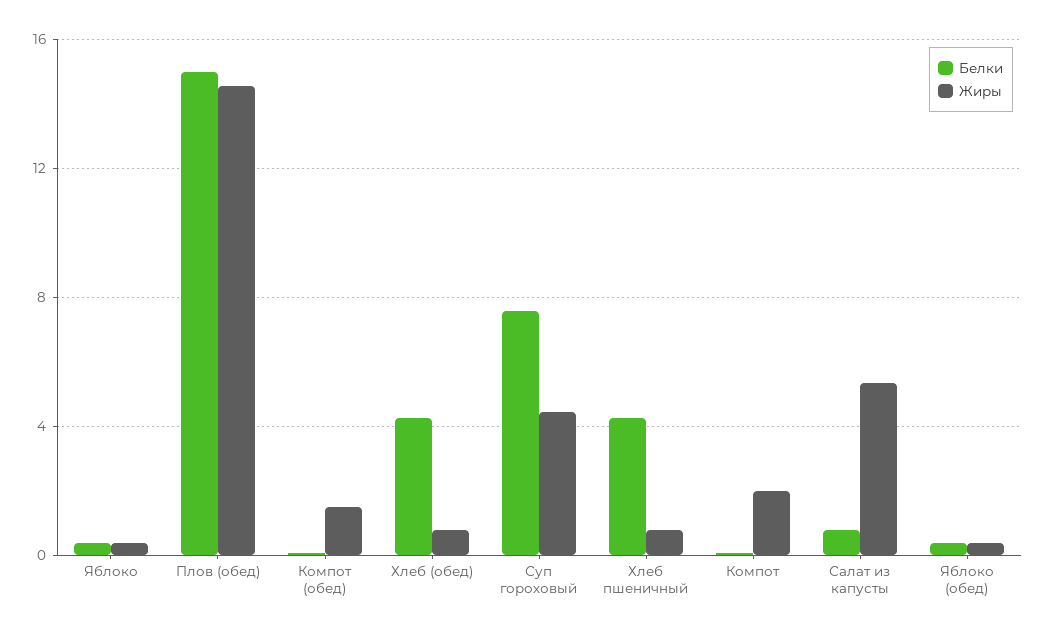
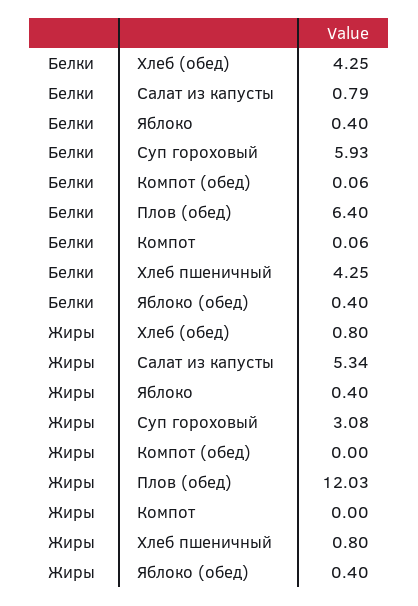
Белки, Плов (обед): 15 -> 6.4
Жиры, Плов (обед): 14.5 -> 12.03
Жиры, Компот (обед): 1.5 -> 0
Белки, Суп гороховый: 7.5 -> 5.93
Жиры, Суп гороховый: 4.5 -> 3.08
Жиры, Компот: 2 -> 0

